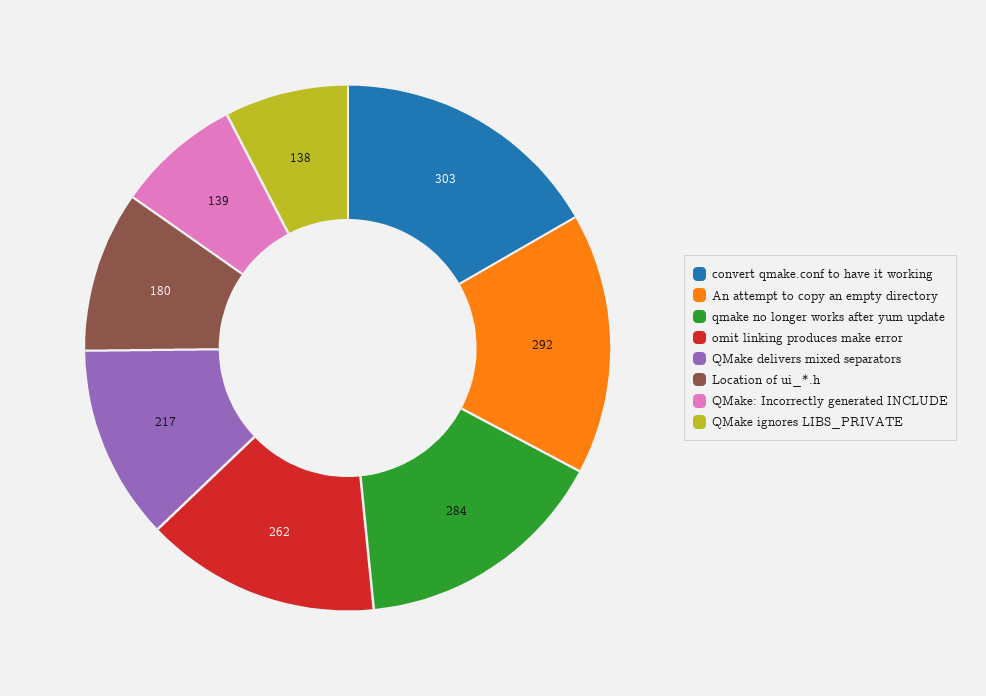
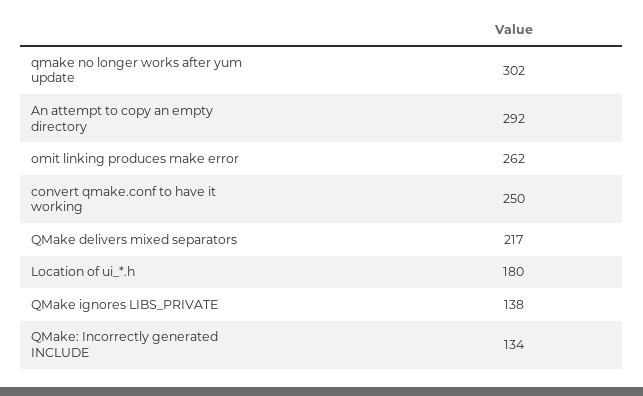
convert qmake.conf to have it working: 303 -> 250
qmake no longer works after yum update: 284 -> 302
QMake: Incorrectly generated INCLUDE: 139 -> 134

